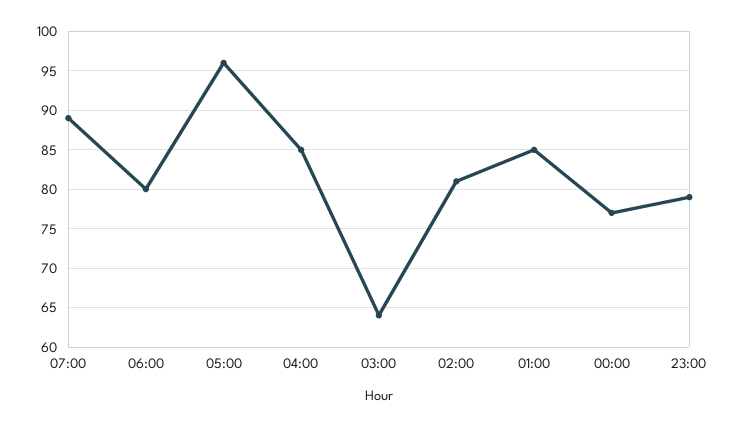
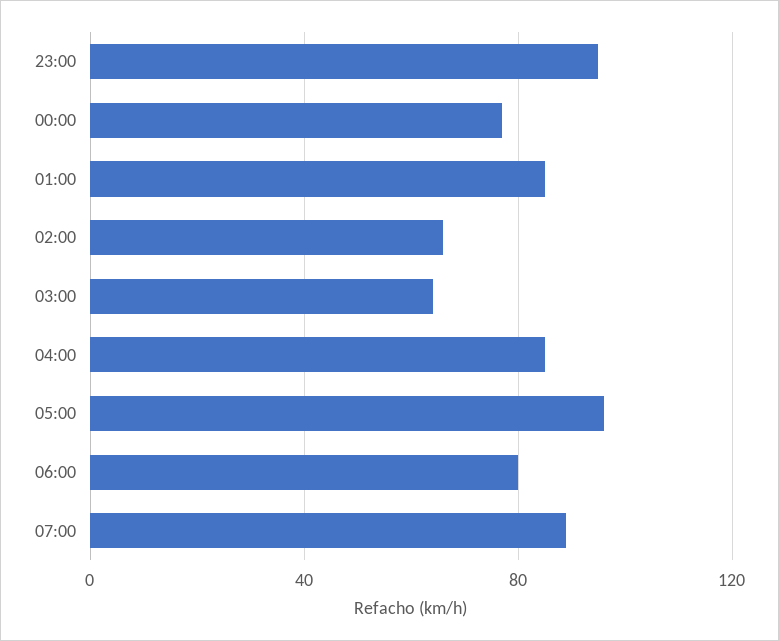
02:00: 81 -> 65
23:00: 79 -> 95

